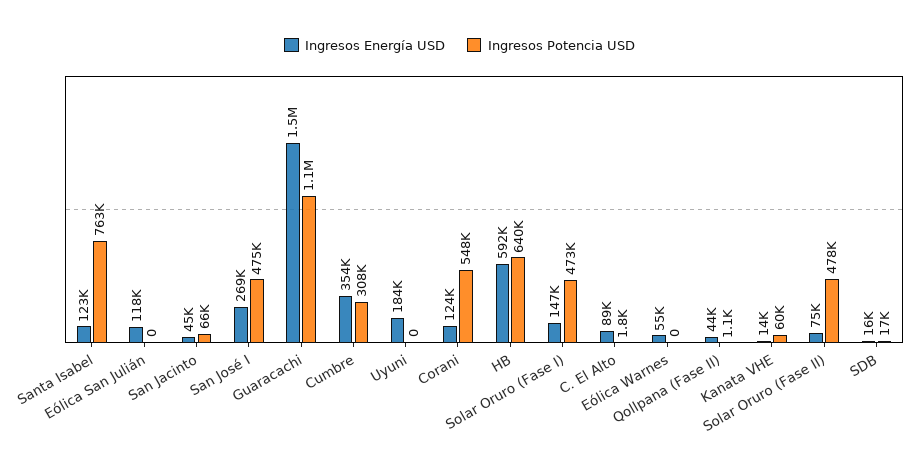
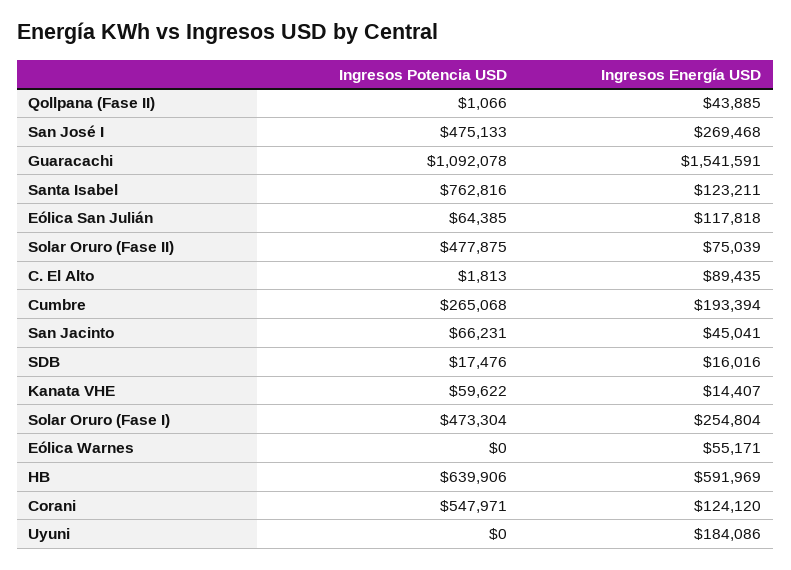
Ingresos Potencia USD, Eólica San Julián: 0 -> 64385
Ingresos Energía USD, Cumbre: 354000 -> 193394
Ingresos Potencia USD, Cumbre: 308000 -> 265068
Ingresos Energía USD, Solar Oruro (Fase I): 147000 -> 254804

